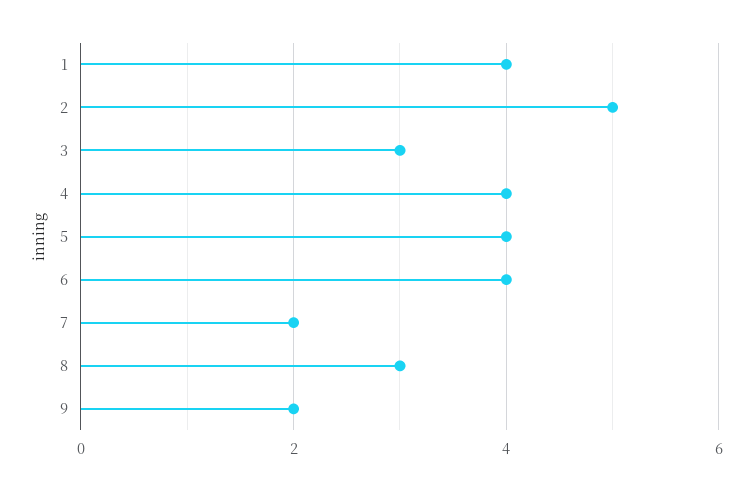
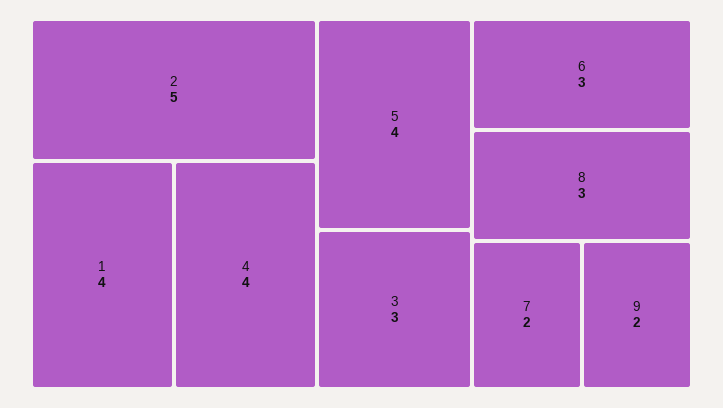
6: 4 -> 3

